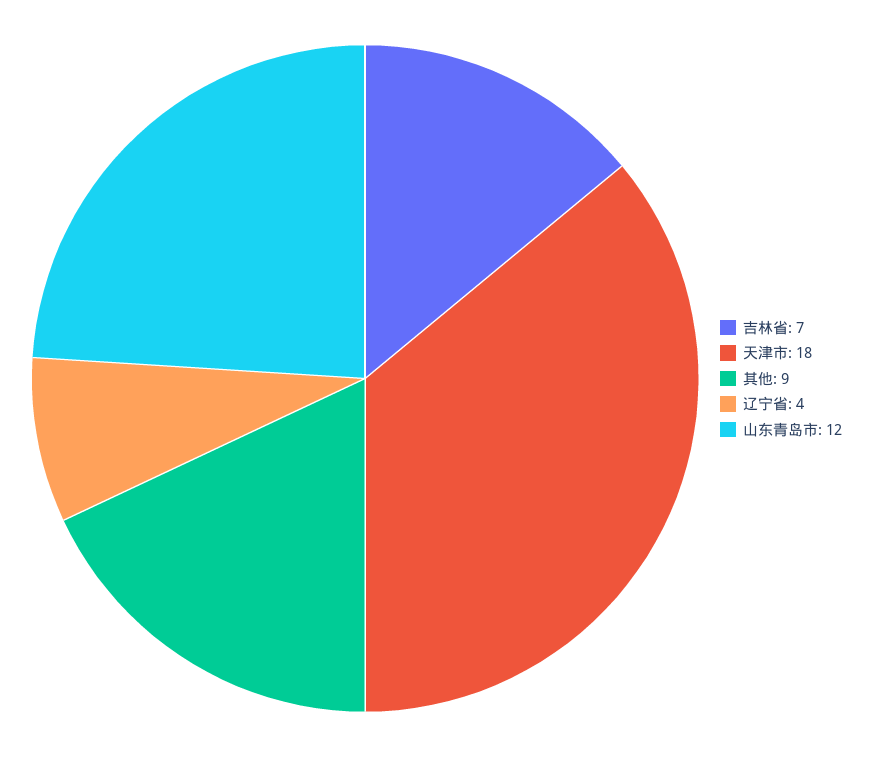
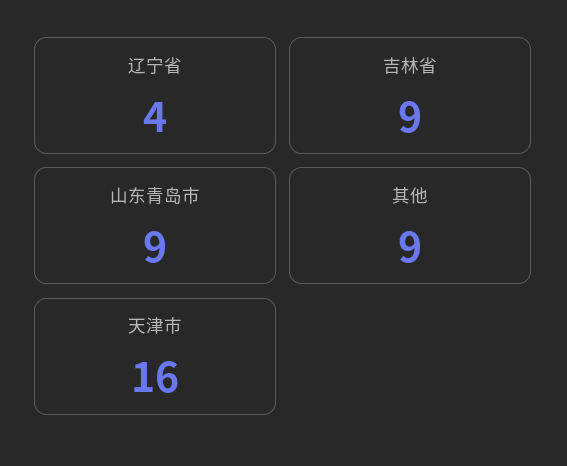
吉林省: 7 -> 9
天津市: 18 -> 16
山东青岛市: 12 -> 9

